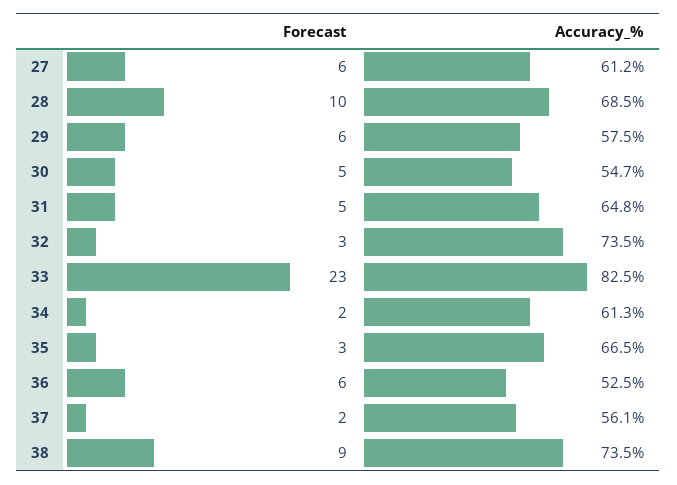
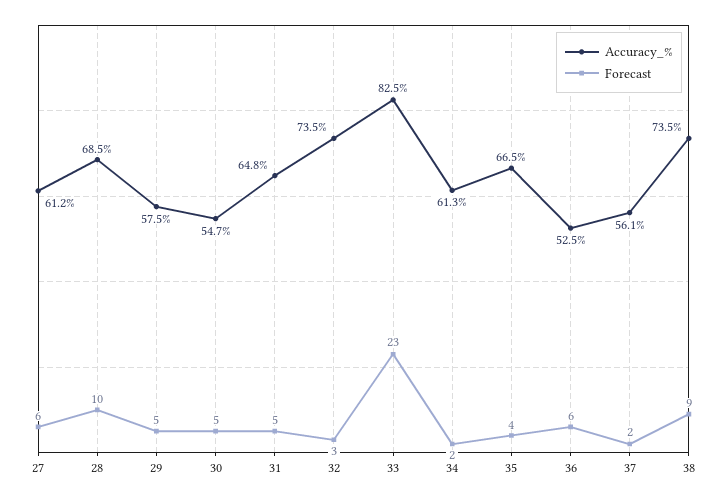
Forecast, 29: 6 -> 5
Forecast, 35: 3 -> 4

